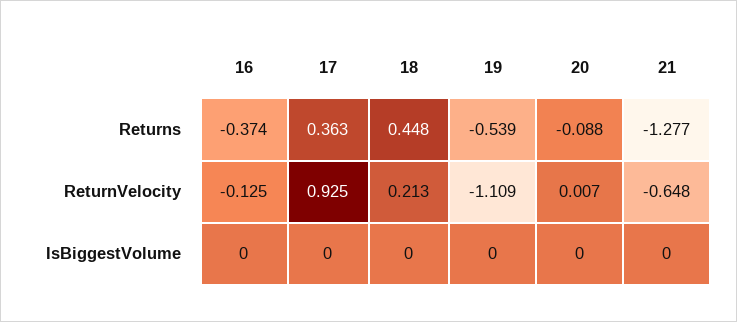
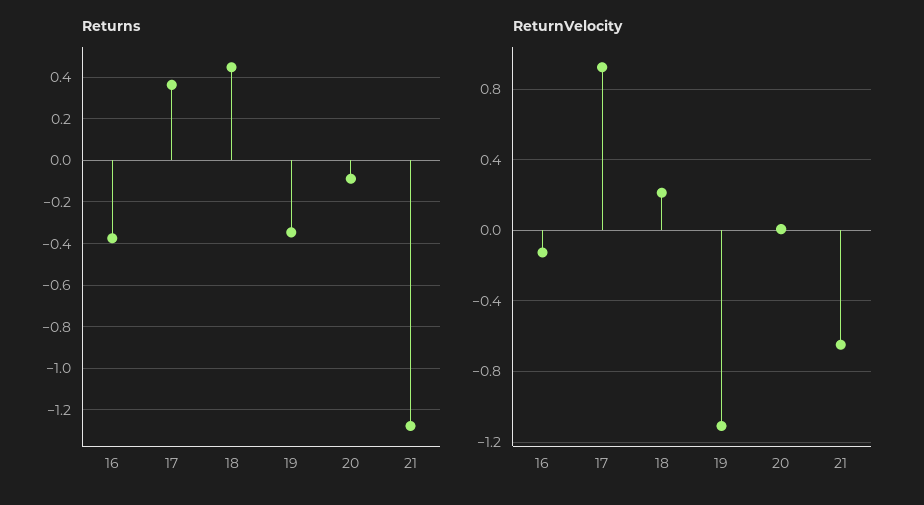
Returns, 19: -0.539 -> -0.35
IsBiggestVolume, 16: 0 -> none
IsBiggestVolume, 17: 0 -> none
IsBiggestVolume, 18: 0 -> none
IsBiggestVolume, 19: 0 -> none
IsBiggestVolume, 20: 0 -> none
IsBiggestVolume, 21: 0 -> none

